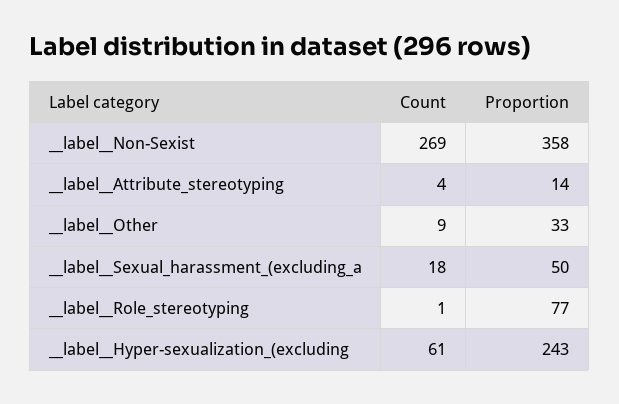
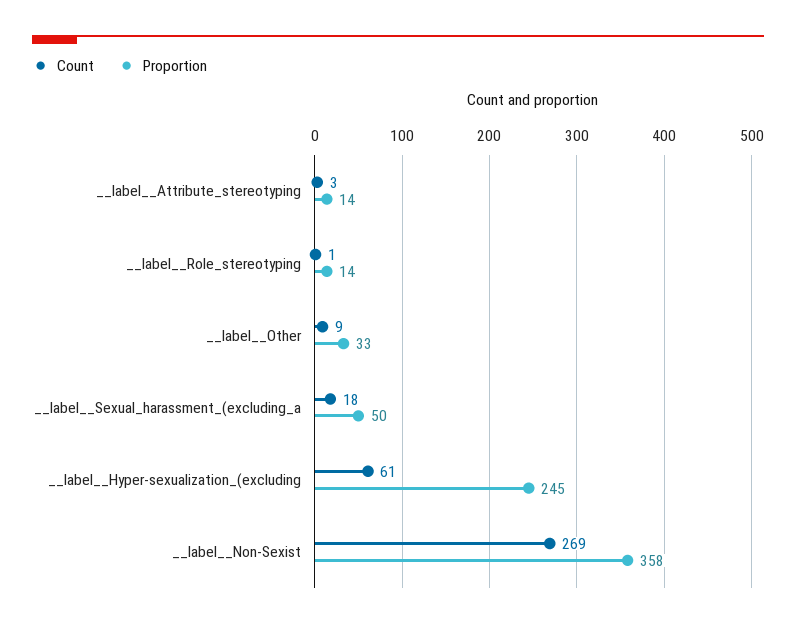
Count, __label__Attribute_stereotyping: 4 -> 3
Proportion, __label__Role_stereotyping: 77 -> 14
Proportion, __label__Hyper-sexualization_(excluding: 243 -> 245

